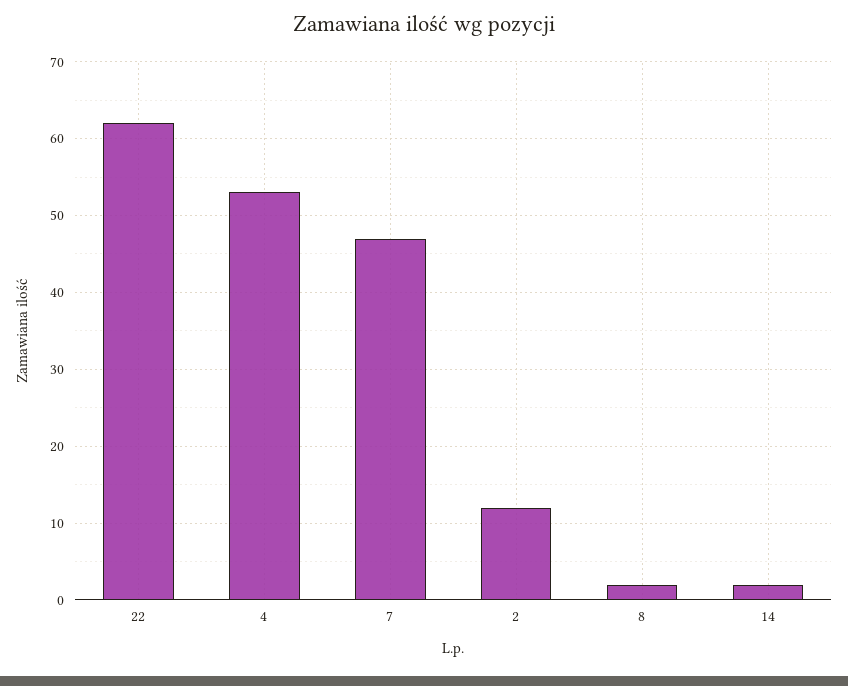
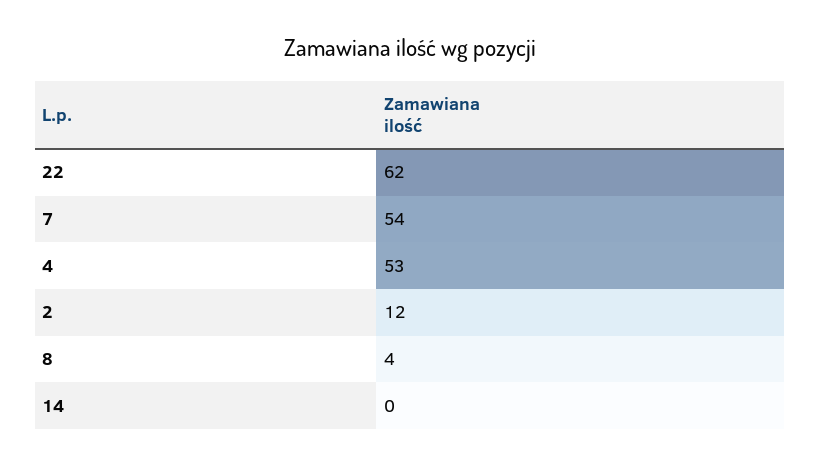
7: 47 -> 54
8: 2 -> 4
14: 2 -> 0

